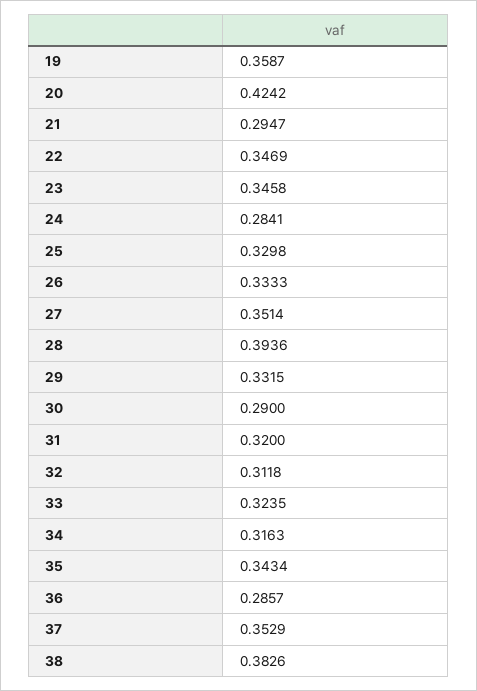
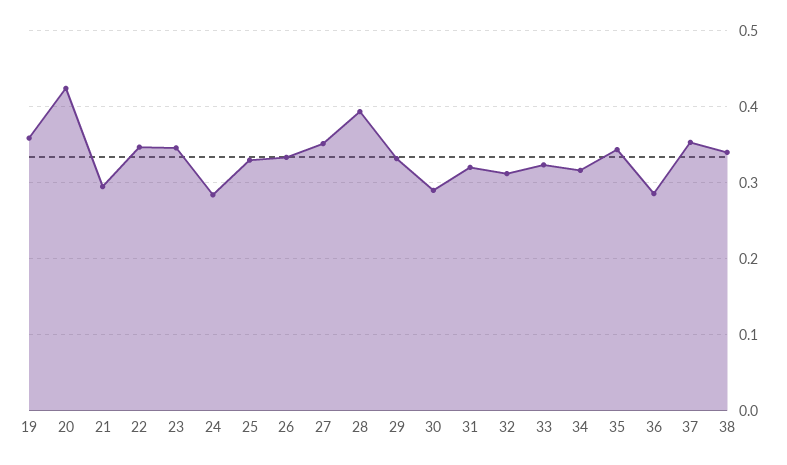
38: 0.3826 -> 0.34

